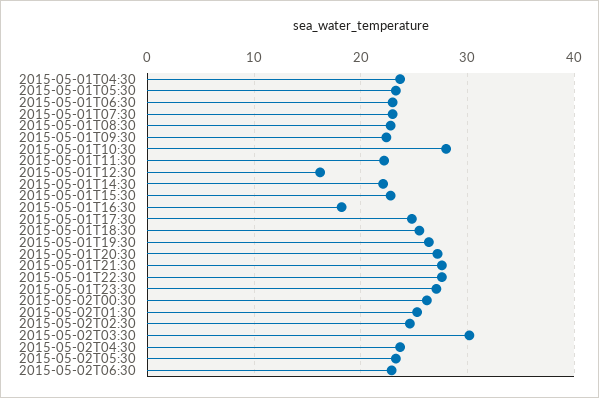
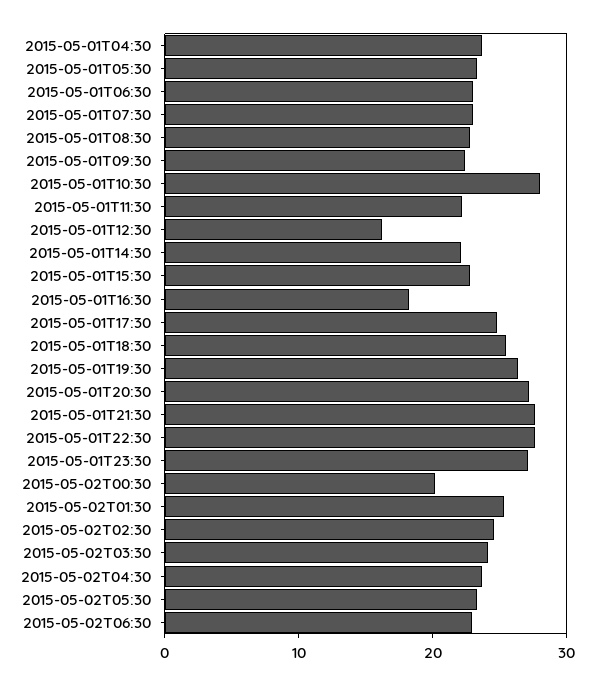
2015-05-02T00:30: 26 -> 20
2015-05-02T03:30: 30 -> 24

